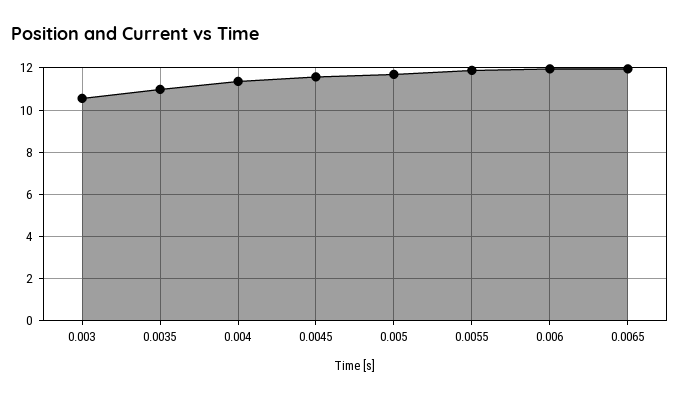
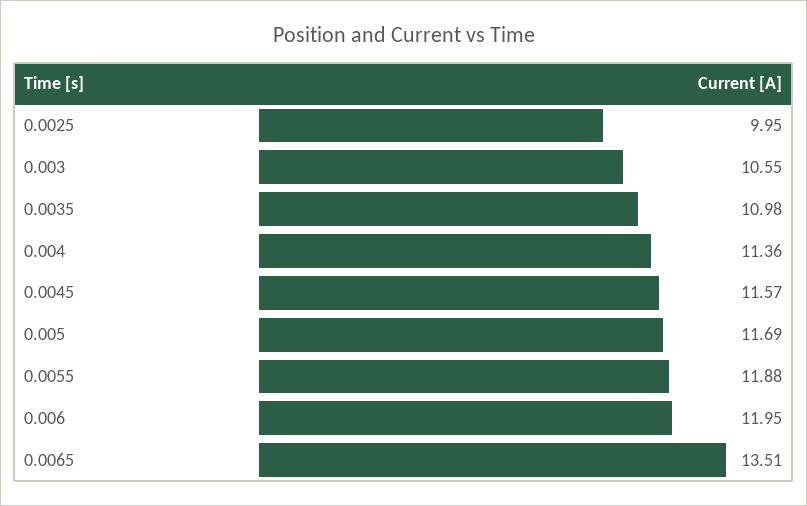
0.0065: 12 -> 13.51
0.0025: none -> 9.95

